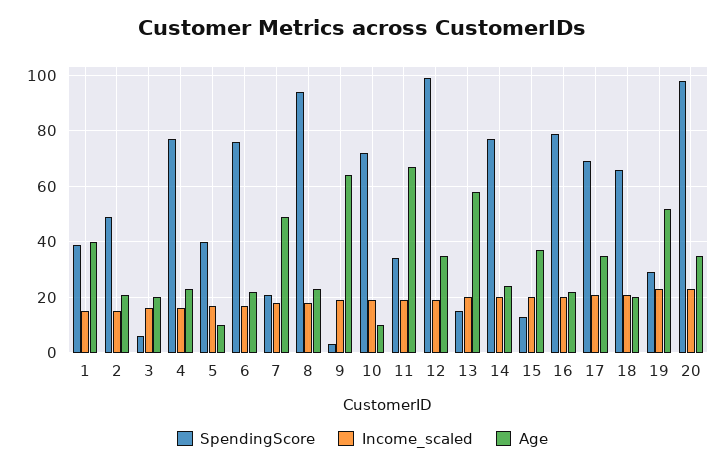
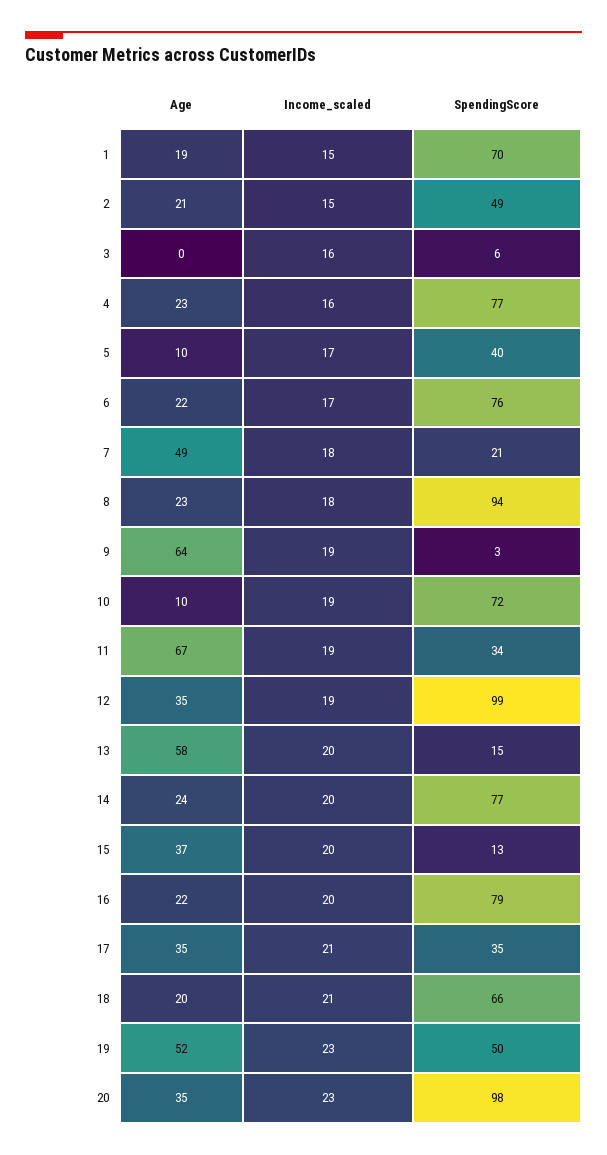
SpendingScore, 1: 40 -> 70
Age, 1: 40 -> 19
Age, 3: 20 -> 0
SpendingScore, 17: 70 -> 35
SpendingScore, 19: 30 -> 50

